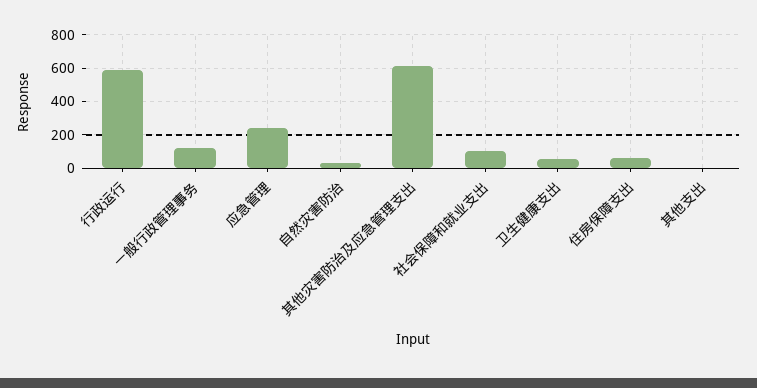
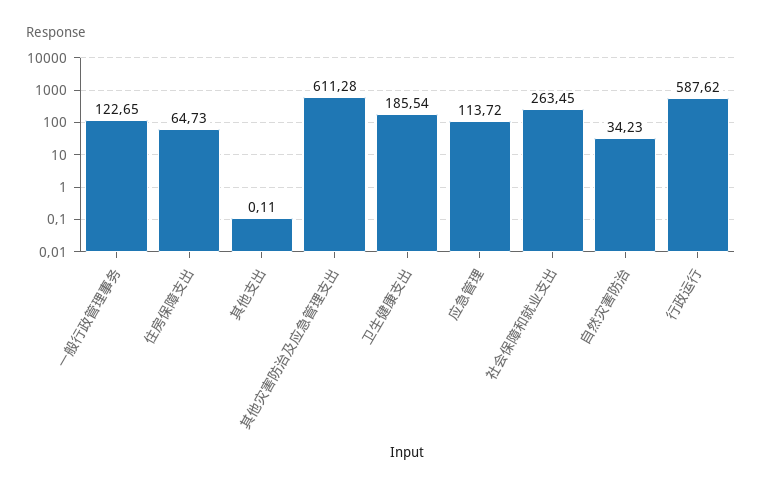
应急管理: 250 -> 113.72
社会保障和就业支出: 100 -> 263.45
卫生健康支出: 50 -> 185.54

